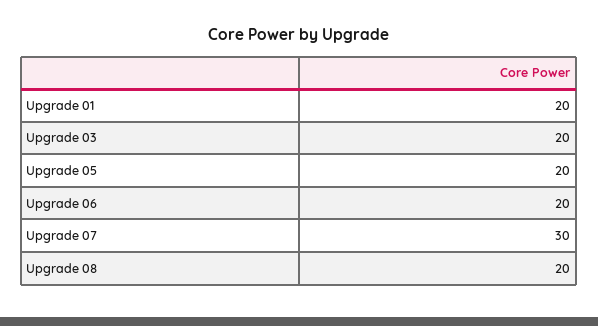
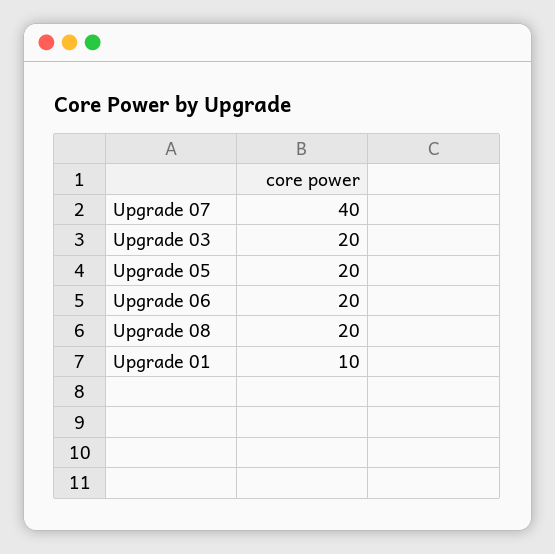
Upgrade 01: 20 -> 10
Upgrade 07: 30 -> 40

